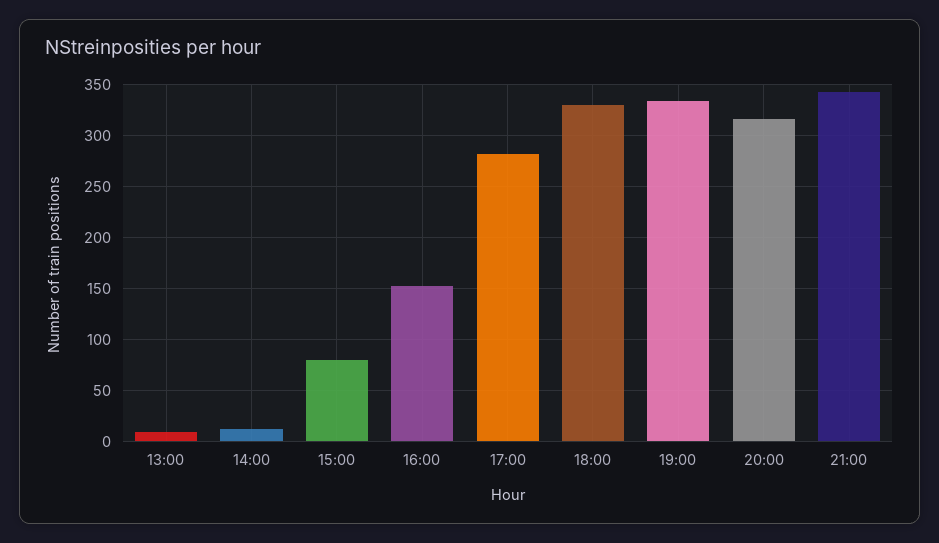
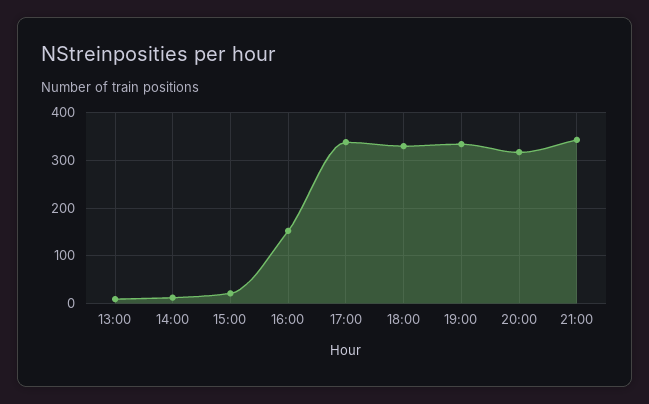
15:00: 80 -> 20
17:00: 280 -> 340

